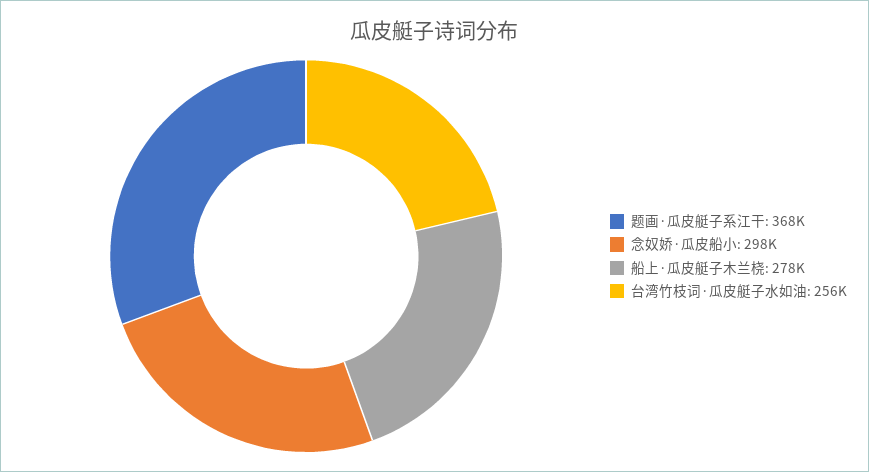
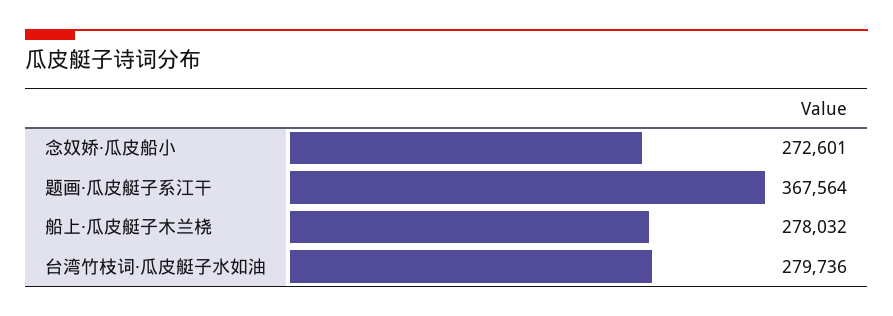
念奴娇·瓜皮船小: 298000 -> 272601
台湾竹枝词·瓜皮艇子水如油: 256000 -> 279736

